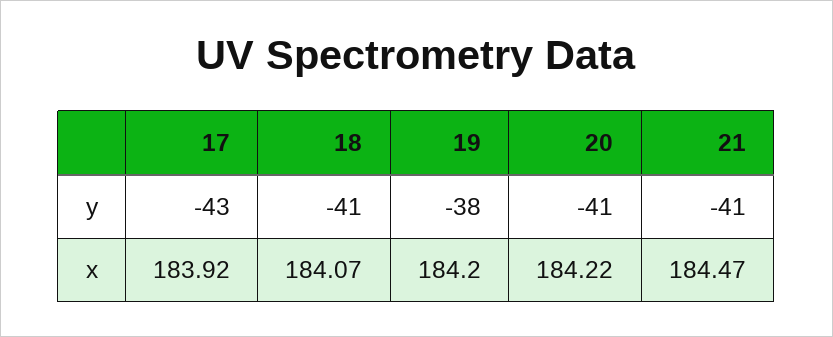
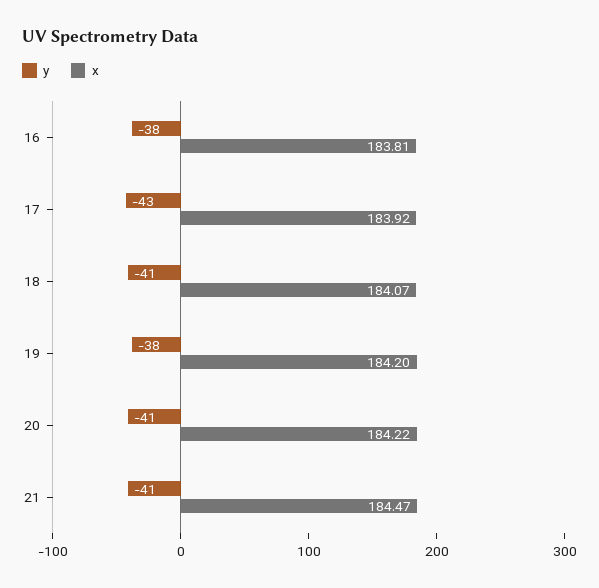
y, 16: none -> -38
x, 16: none -> 183.81

